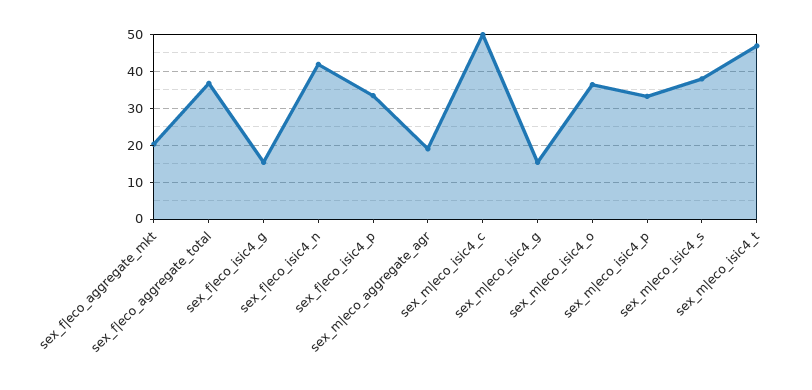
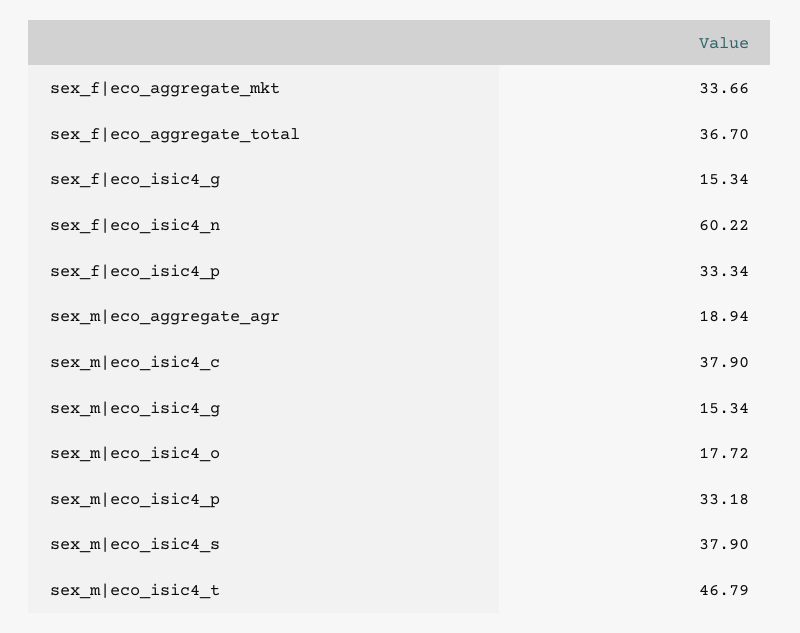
sex_f|eco_aggregate_mkt: 20 -> 33.66
sex_f|eco_isic4_n: 42 -> 60.22
sex_m|eco_isic4_c: 50 -> 37.9
sex_m|eco_isic4_o: 36 -> 17.72

